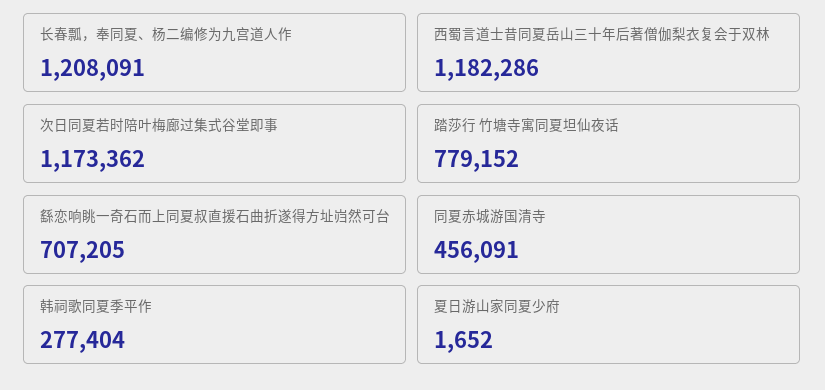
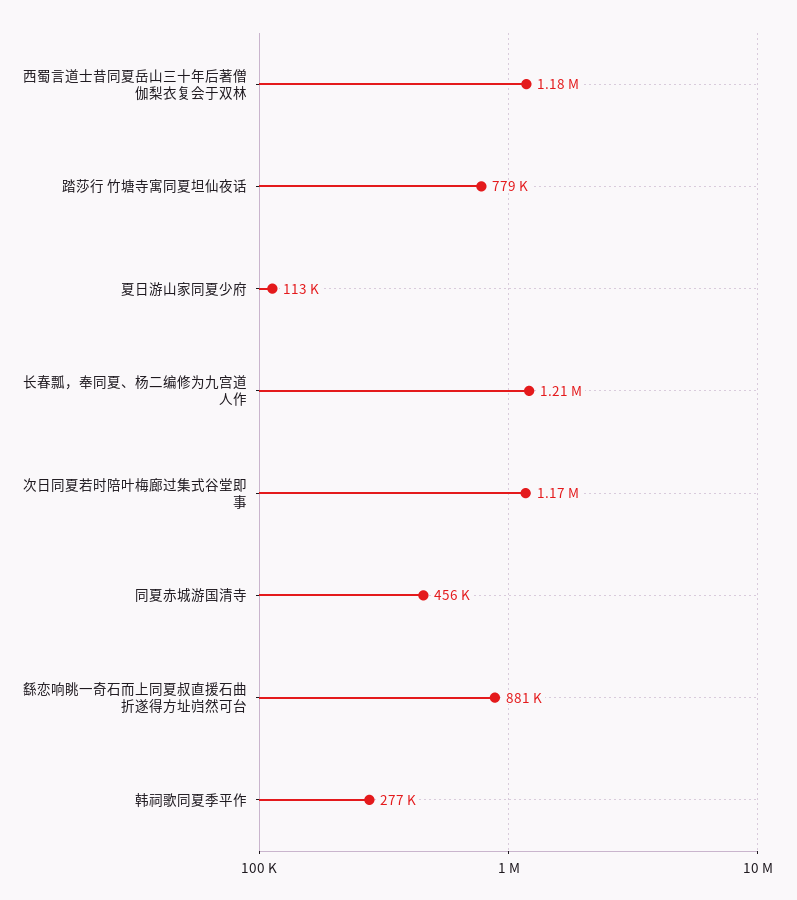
繇恋响眺一奇石而上同夏叔直援石曲折遂得方址岿然可台: 707205 -> 881000
夏日游山家同夏少府: 1652 -> 113000

